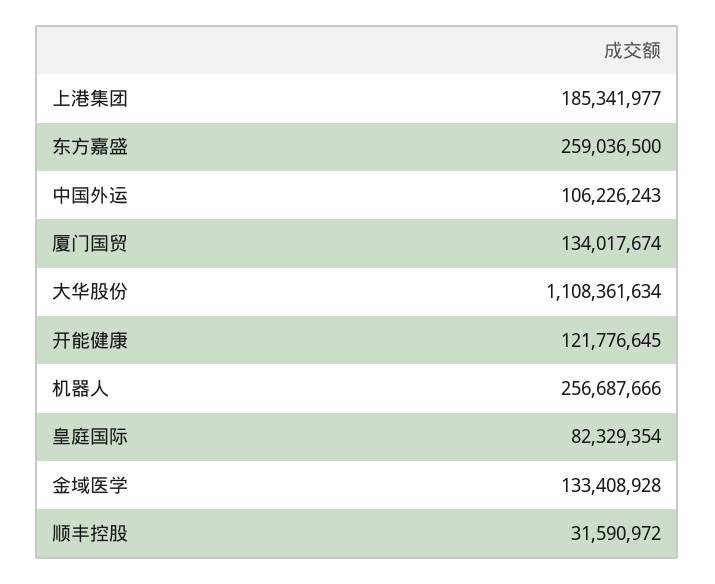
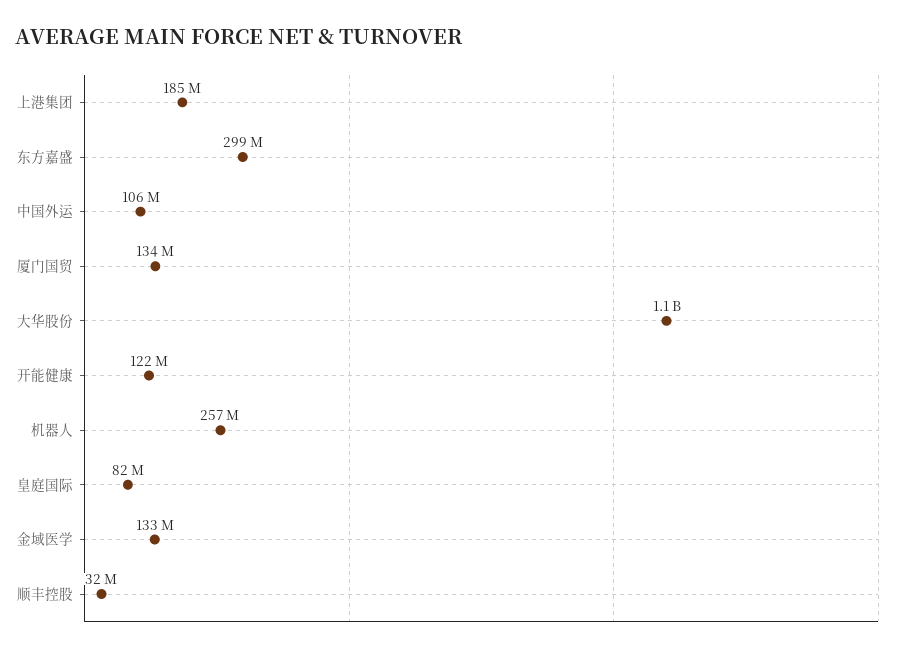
东方嘉盛: 259036500 -> 299000000

